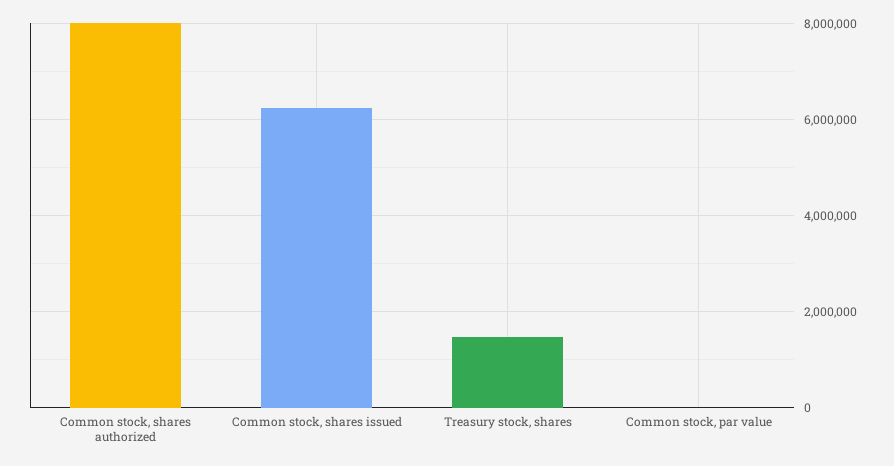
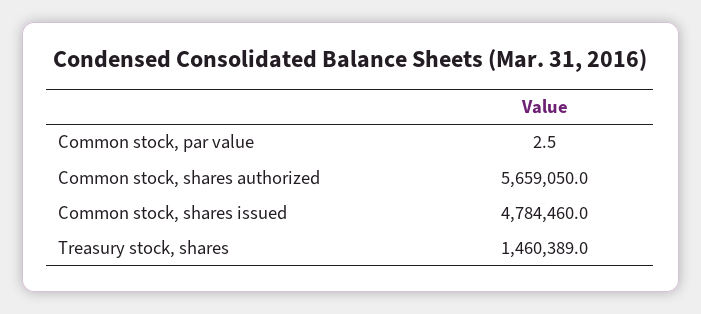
Common stock, shares authorized: 8000000 -> 5659050
Common stock, shares issued: 6200000 -> 4784460

